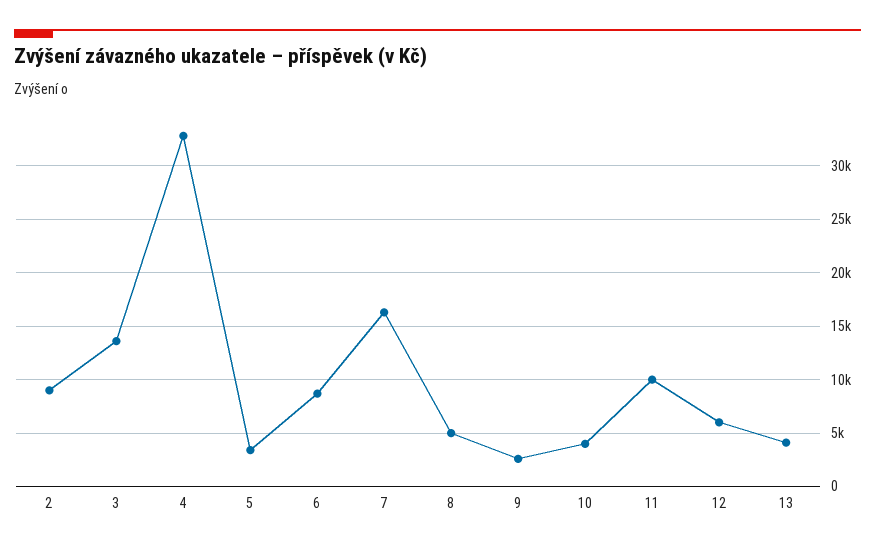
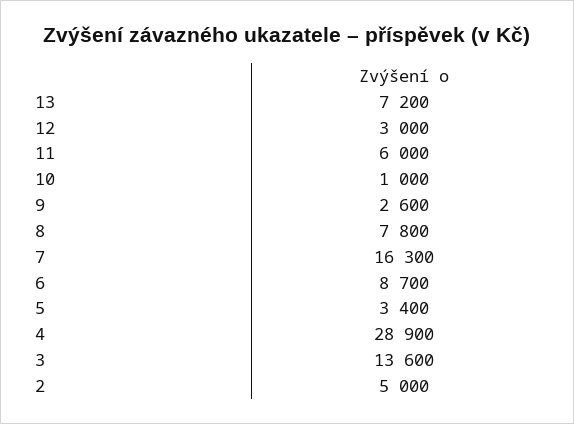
2: 9000 -> 5000
4: 33000 -> 28900
8: 5000 -> 7800
10: 4000 -> 1000
11: 10000 -> 6000
12: 6000 -> 3000
13: 4000 -> 7200

